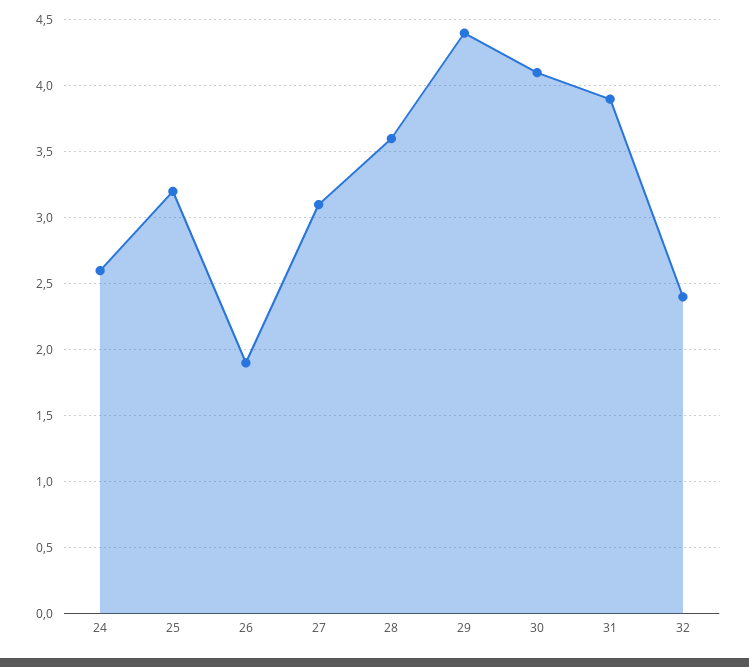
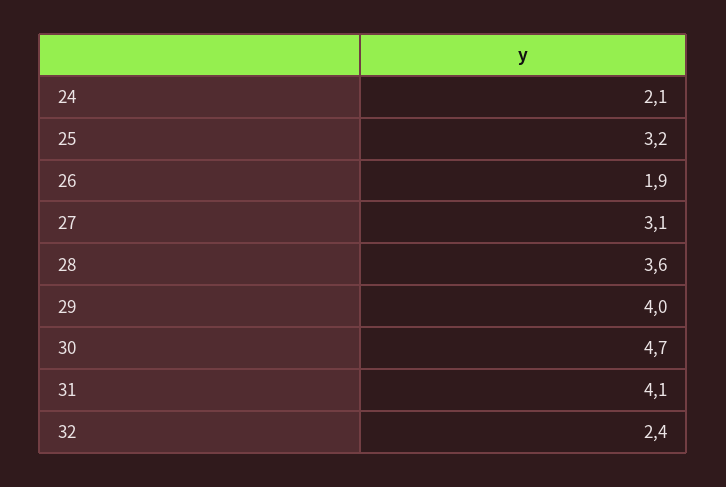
24: 2.6 -> 2.1
29: 4.4 -> 4
30: 4.1 -> 4.7
31: 3.9 -> 4.1

